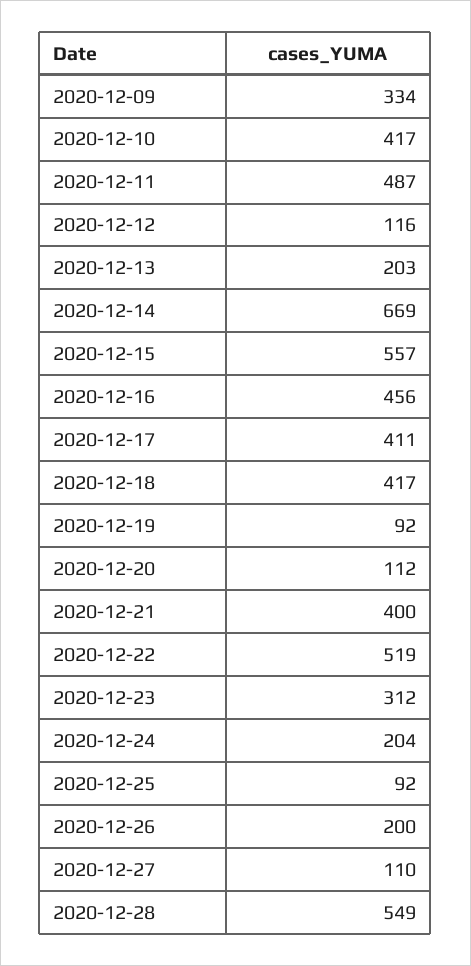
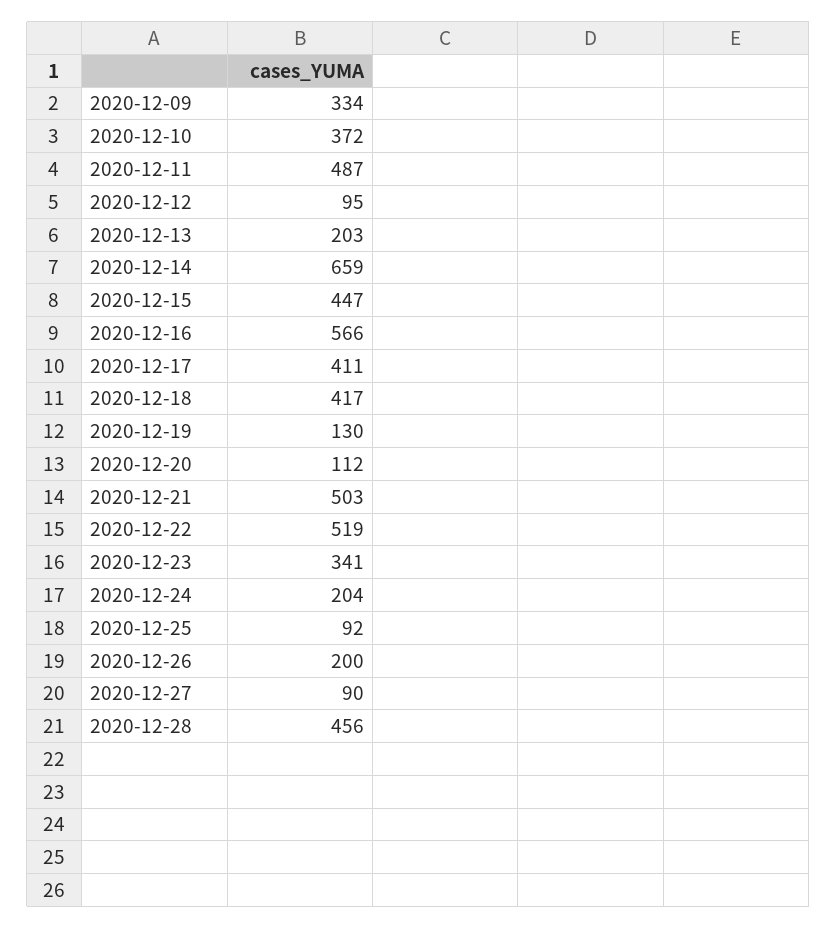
2020-12-10: 417 -> 372
2020-12-12: 116 -> 95
2020-12-14: 669 -> 659
2020-12-15: 557 -> 447
2020-12-16: 456 -> 566
2020-12-19: 92 -> 130
2020-12-21: 400 -> 503
2020-12-23: 312 -> 341
2020-12-27: 110 -> 90
2020-12-28: 549 -> 456

